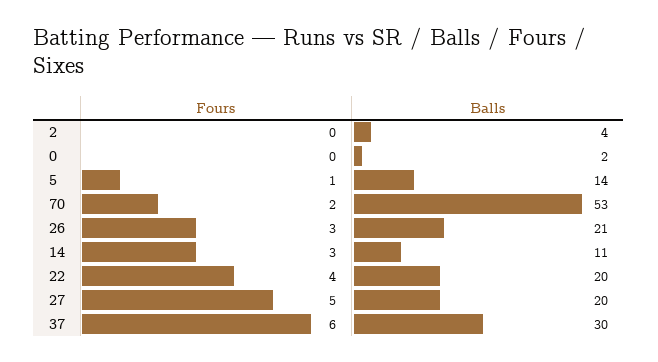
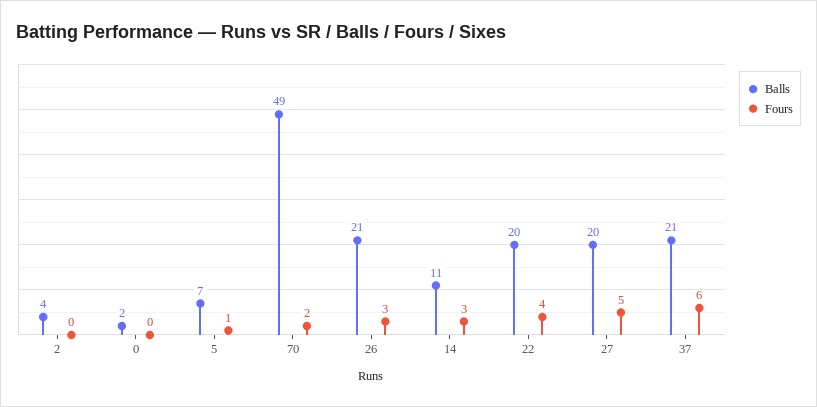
Balls, 5: 14 -> 7
Balls, 70: 53 -> 49
Balls, 37: 30 -> 21

